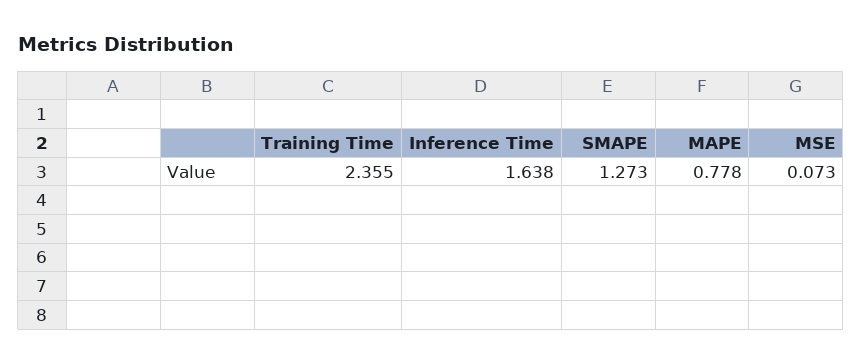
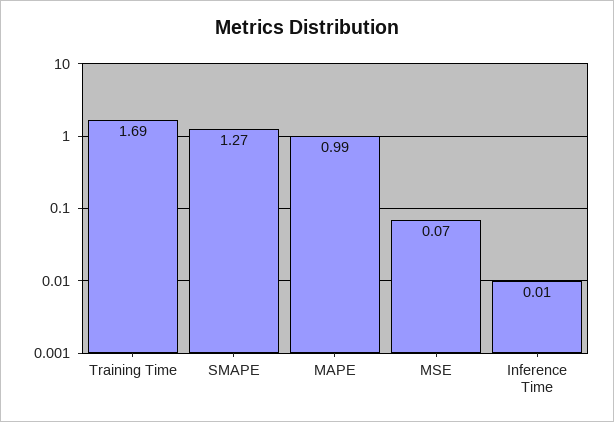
Training Time: 2.355 -> 1.69
Inference Time: 1.638 -> 0.01
MAPE: 0.778 -> 0.99

